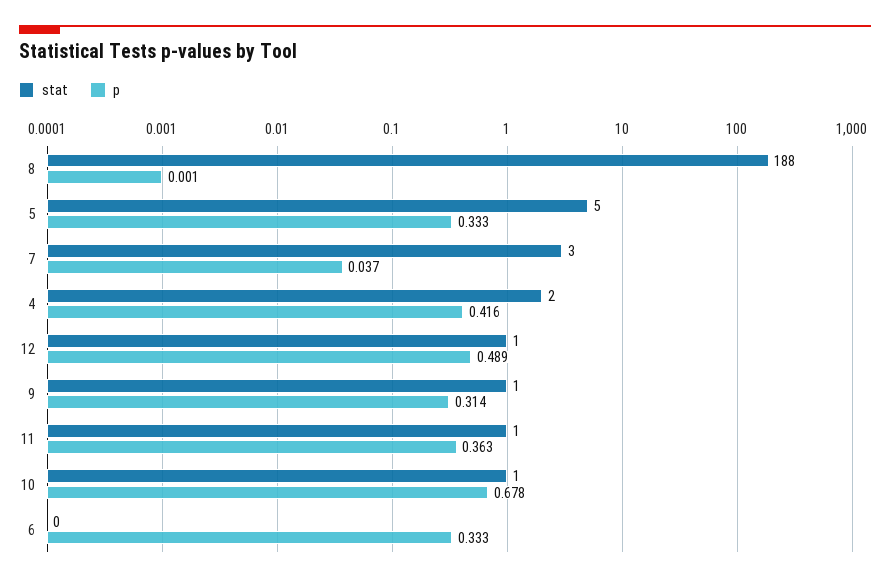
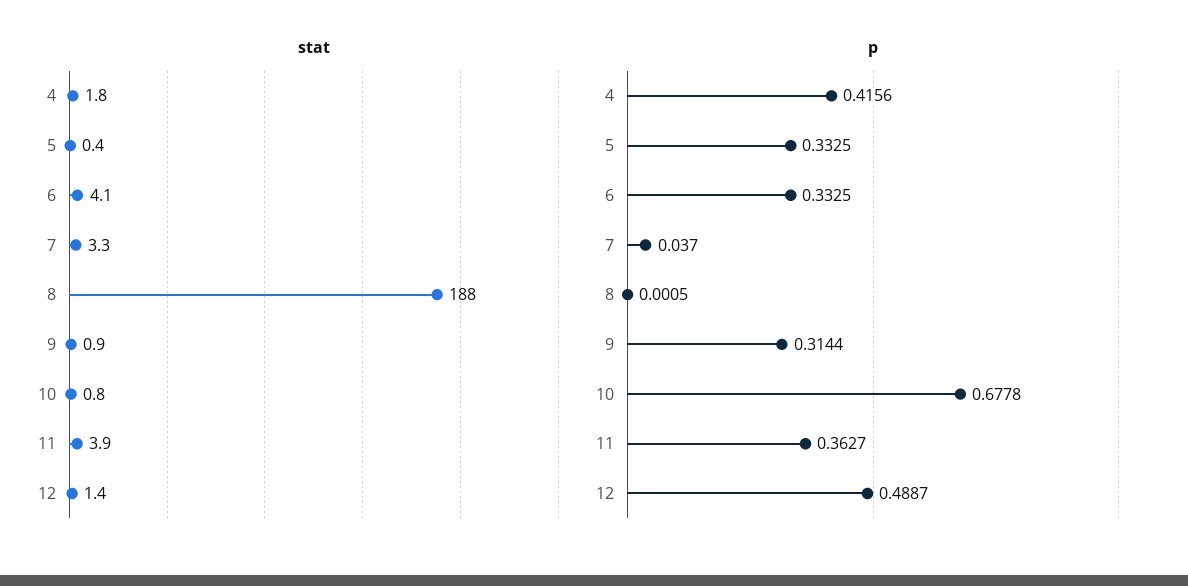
stat, 5: 5 -> 0.4
stat, 11: 1 -> 3.9
stat, 6: 0 -> 4.1

